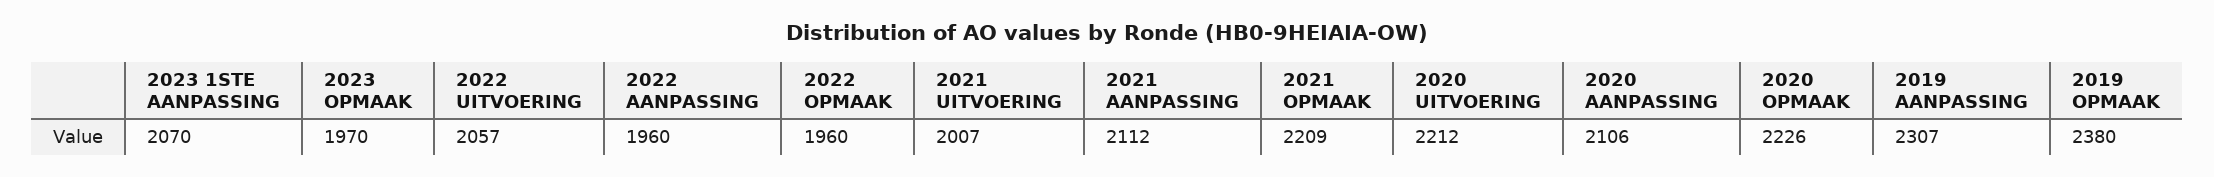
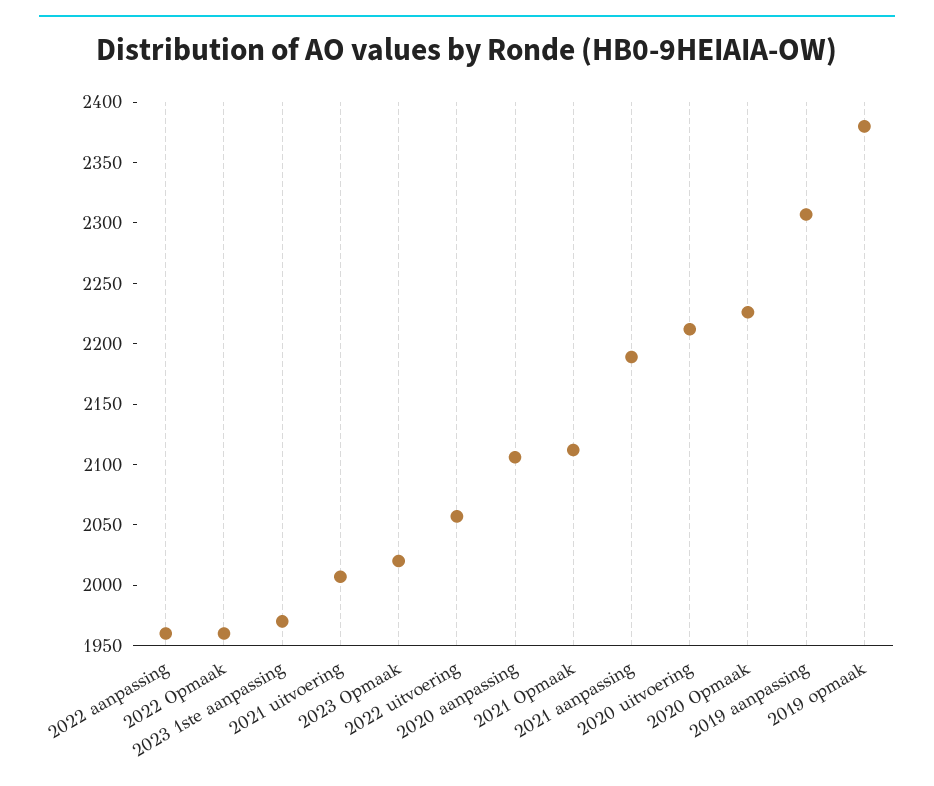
2023 1STE AANPASSING: 2070 -> 1970
2023 OPMAAK: 1970 -> 2020
2021 AANPASSING: 2112 -> 2190
2021 OPMAAK: 2209 -> 2110

